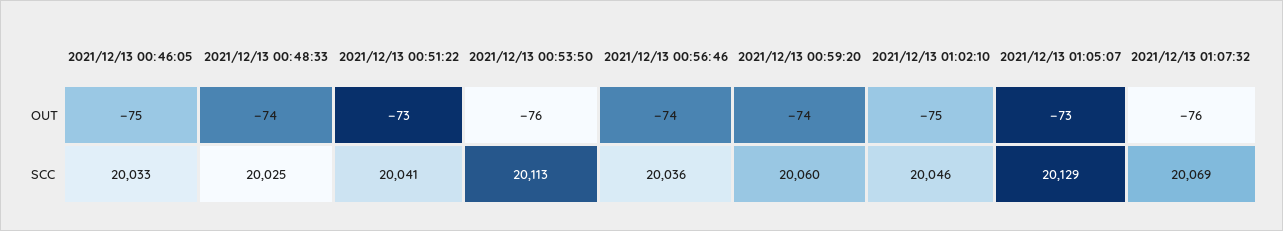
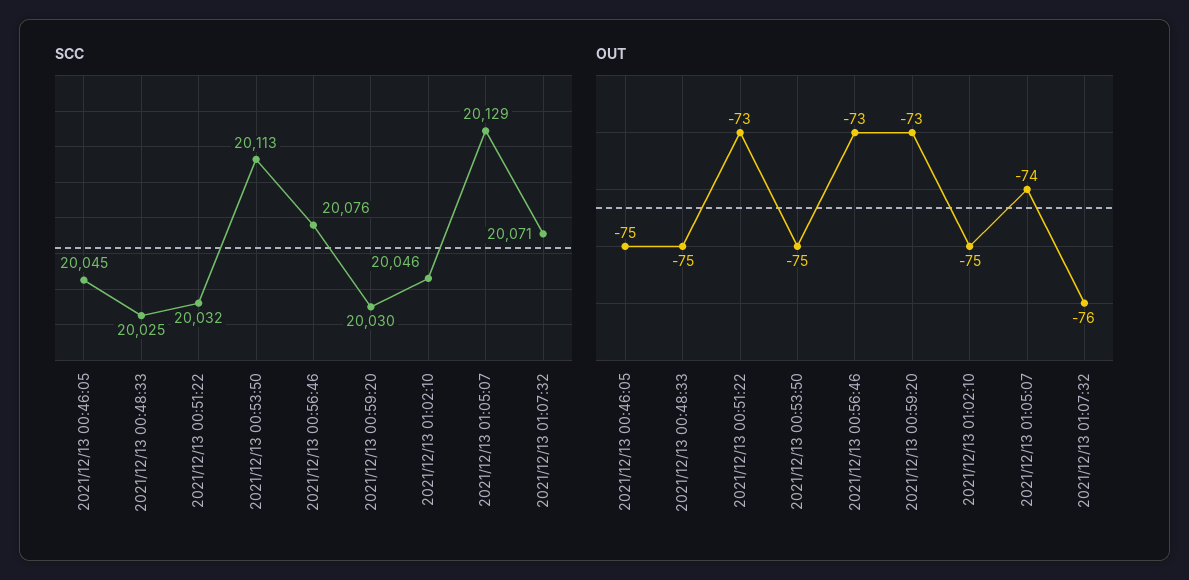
OUT, 2021/12/13 00:48:33: -74 -> -75
OUT, 2021/12/13 00:53:50: -76 -> -75
OUT, 2021/12/13 00:56:46: -74 -> -73
OUT, 2021/12/13 00:59:20: -74 -> -73
OUT, 2021/12/13 01:05:07: -73 -> -74
SCC, 2021/12/13 00:46:05: 20033 -> 20045
SCC, 2021/12/13 00:51:22: 20041 -> 20032
SCC, 2021/12/13 00:56:46: 20036 -> 20076
SCC, 2021/12/13 00:59:20: 20060 -> 20030
SCC, 2021/12/13 01:07:32: 20069 -> 20071

